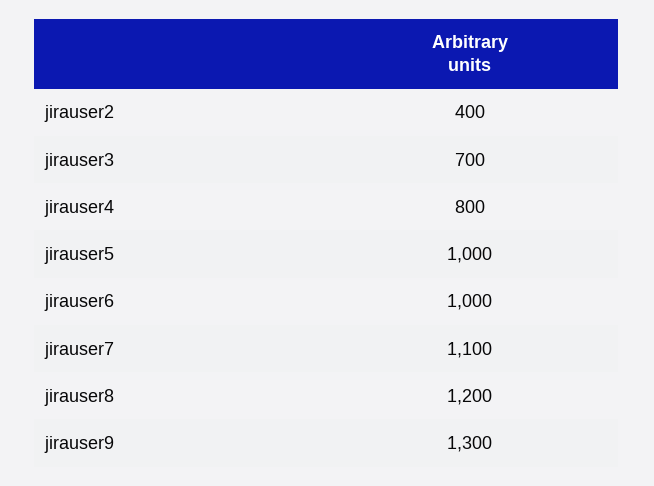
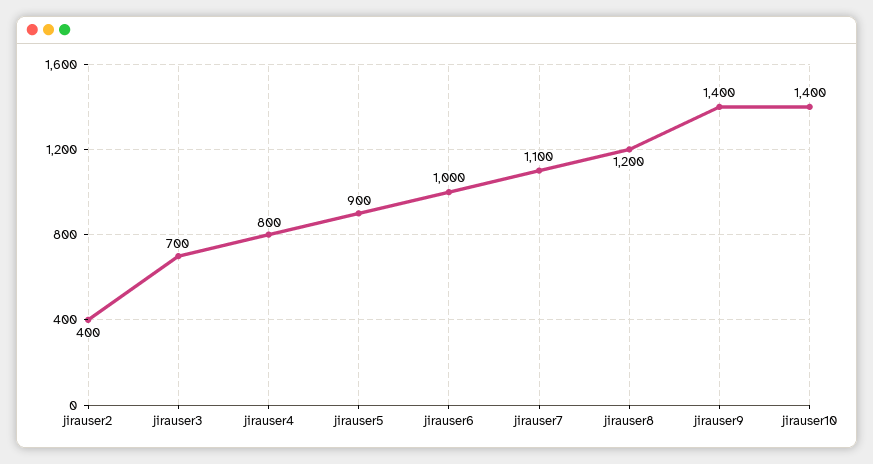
jirauser5: 1000 -> 900
jirauser9: 1300 -> 1400
jirauser10: none -> 1400

